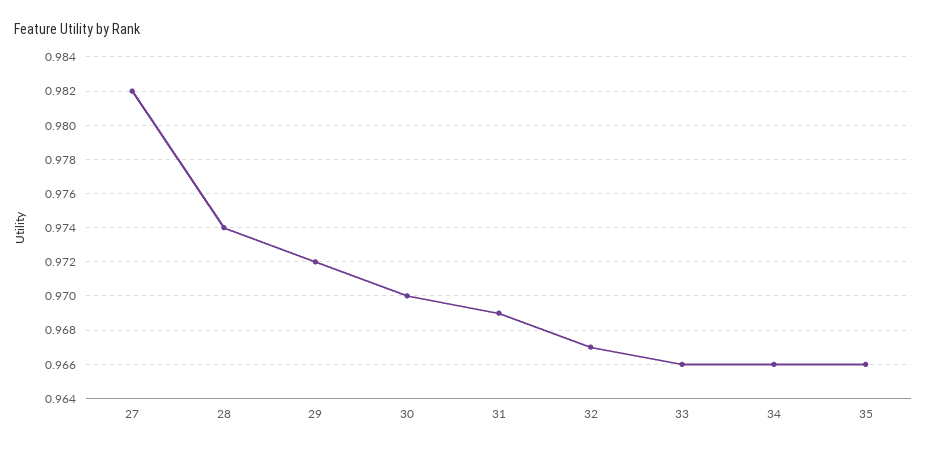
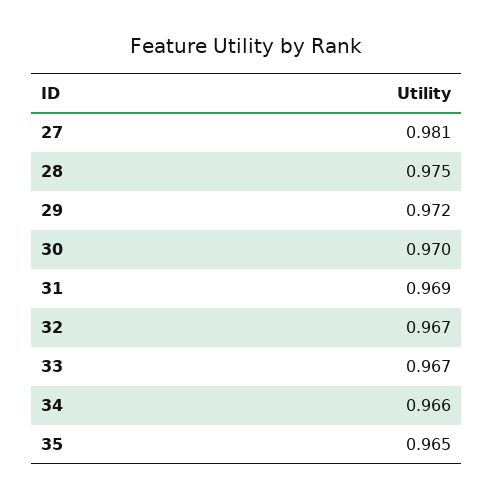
27: 0.982 -> 0.981
28: 0.974 -> 0.975
33: 0.966 -> 0.967
35: 0.966 -> 0.965

